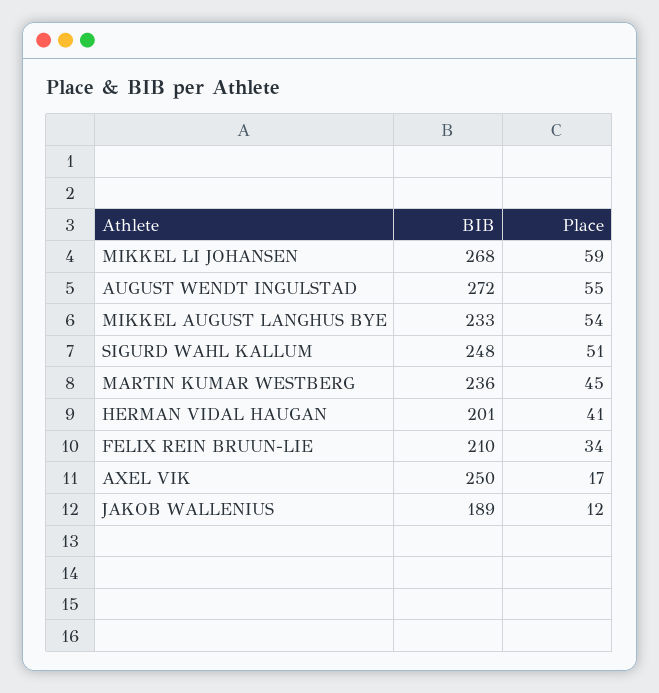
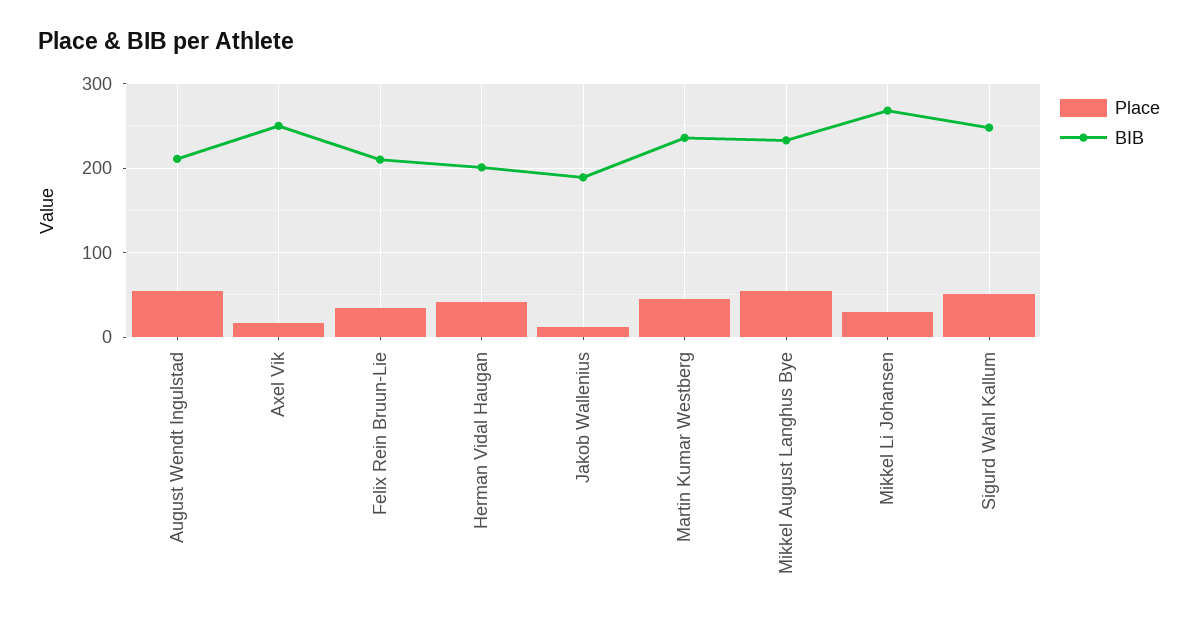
Place, MIKKEL LI JOHANSEN: 59 -> 30
BIB, AUGUST WENDT INGULSTAD: 272 -> 210

